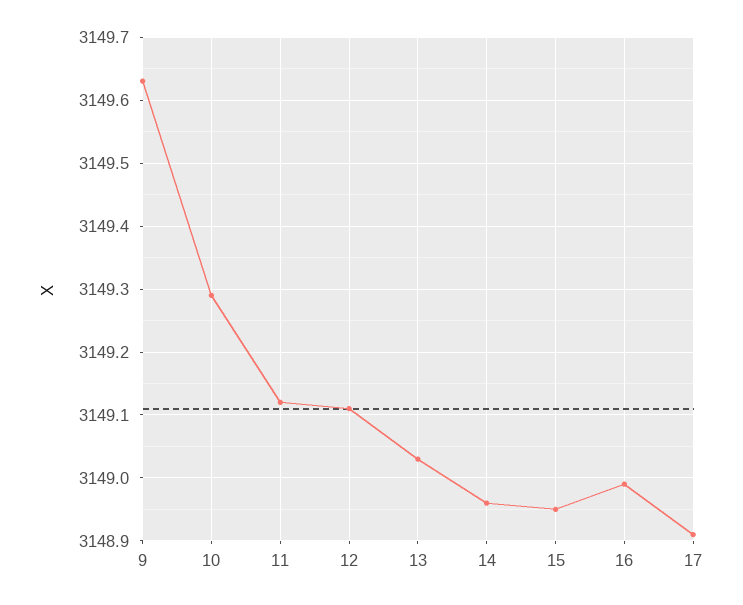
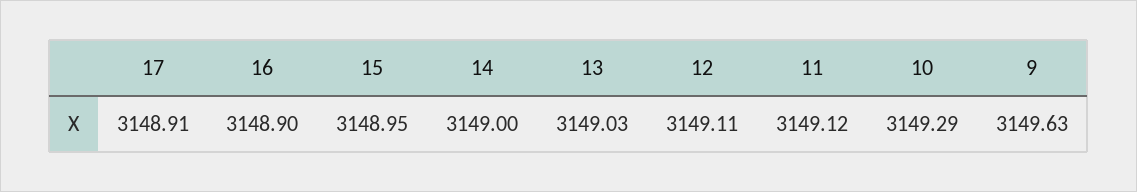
14: 3148.96 -> 3149
16: 3148.99 -> 3148.9

